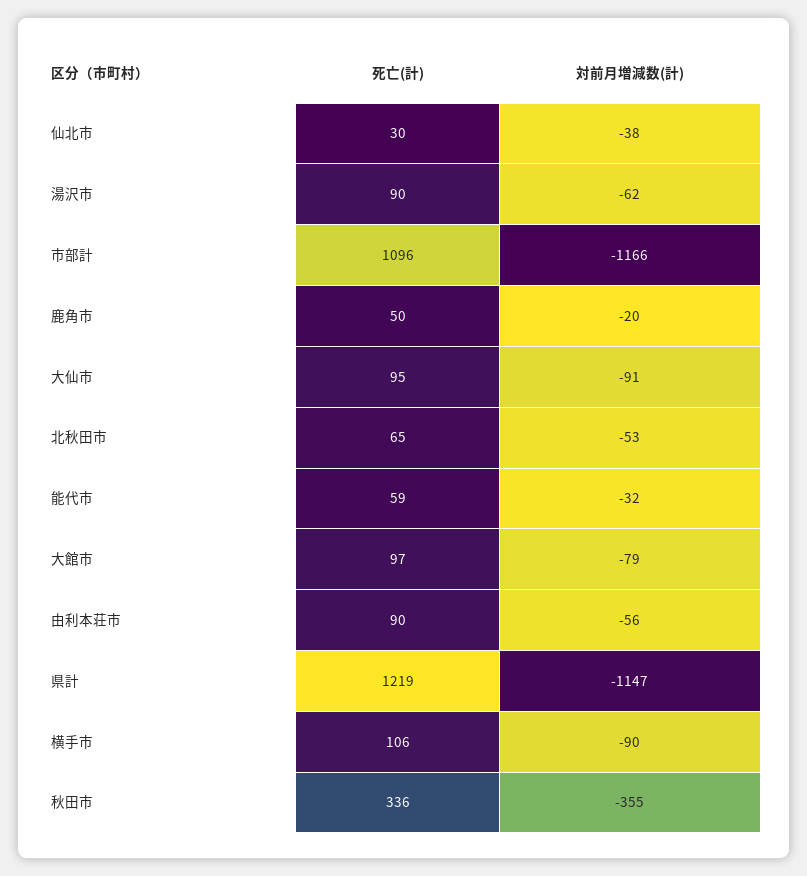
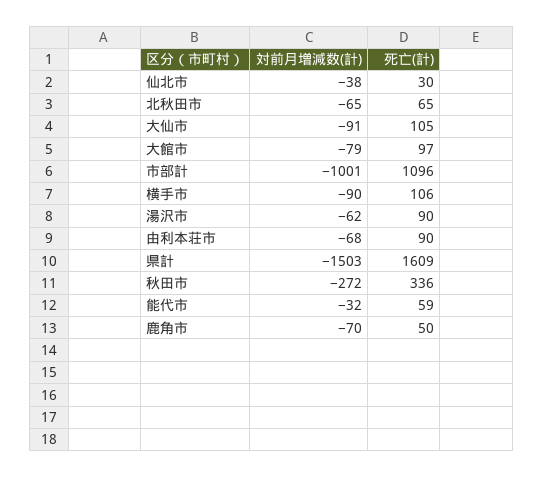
対前月増減数(計), 市部計: -1166 -> -1001
対前月増減数(計), 鹿角市: -20 -> -70
死亡(計), 大仙市: 95 -> 105
対前月増減数(計), 北秋田市: -53 -> -65
対前月増減数(計), 由利本荘市: -56 -> -68
死亡(計), 県計: 1219 -> 1609
対前月増減数(計), 県計: -1147 -> -1503
対前月増減数(計), 秋田市: -355 -> -272

